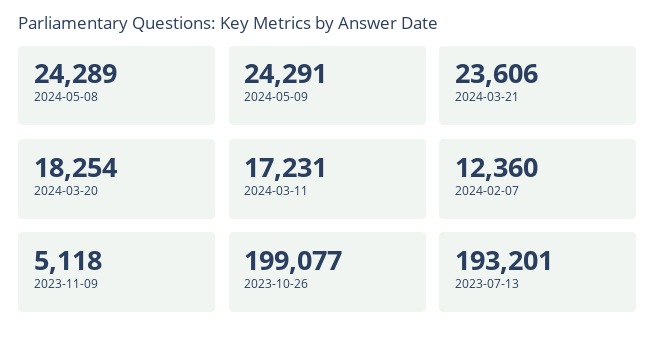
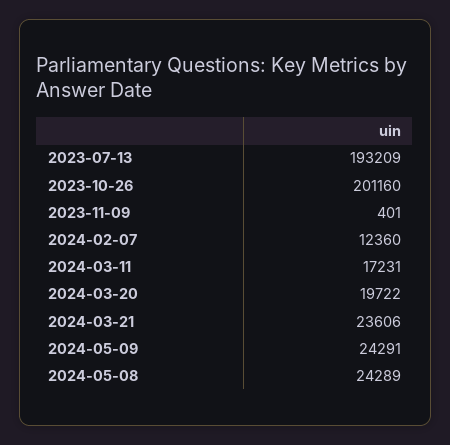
2024-03-20: 18254 -> 19722
2023-11-09: 5118 -> 401
2023-10-26: 199077 -> 201160
2023-07-13: 193201 -> 193209

